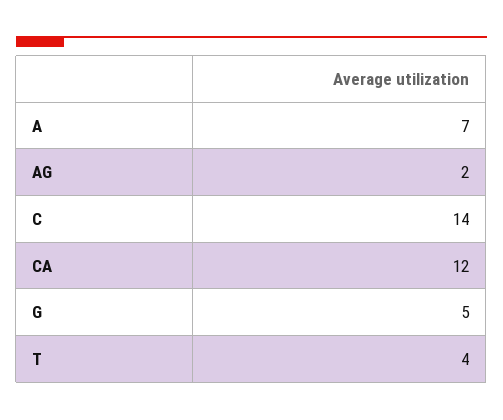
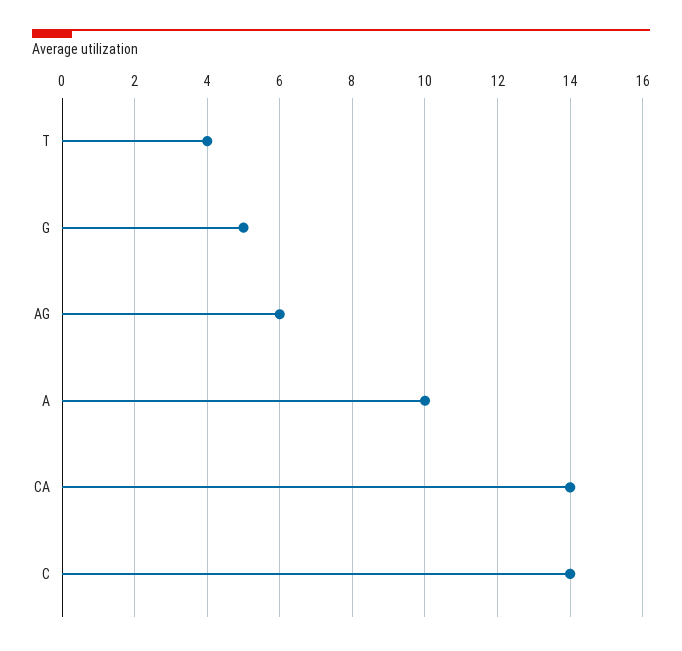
A: 7 -> 10
AG: 2 -> 6
CA: 12 -> 14

